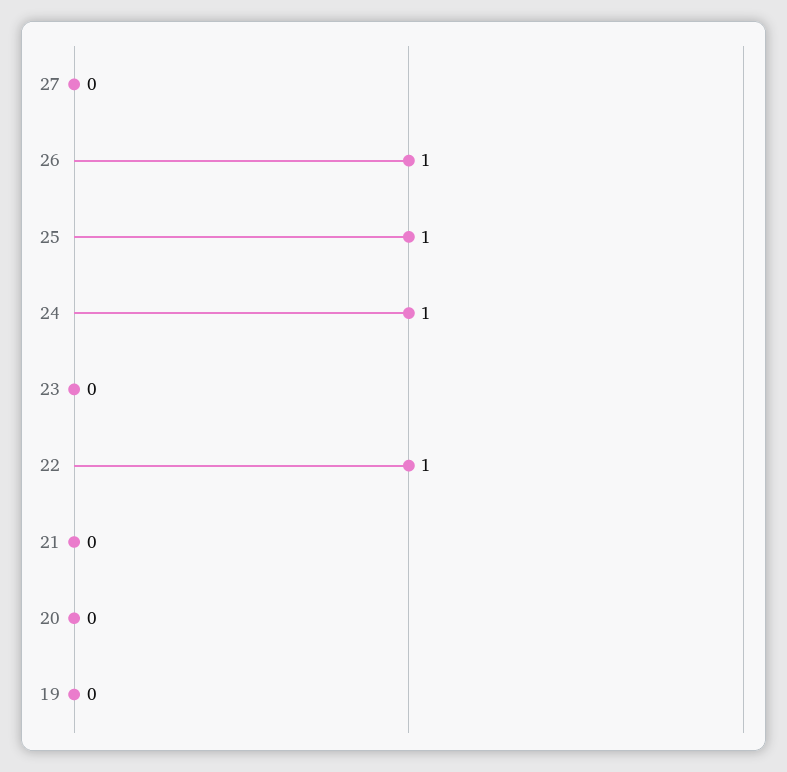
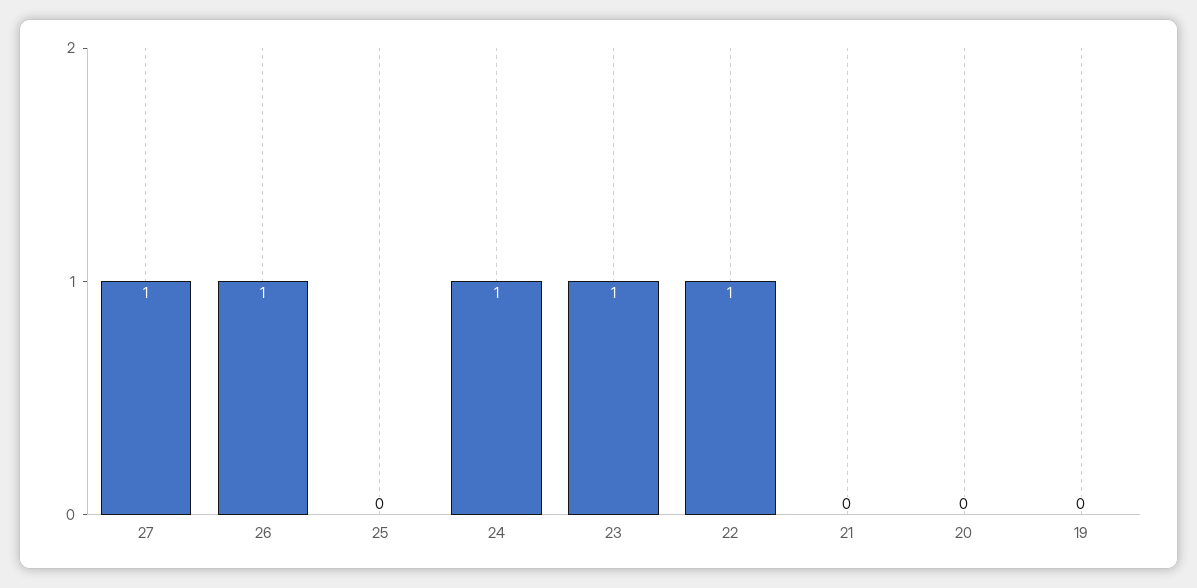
27: 0 -> 1
25: 1 -> 0
23: 0 -> 1

